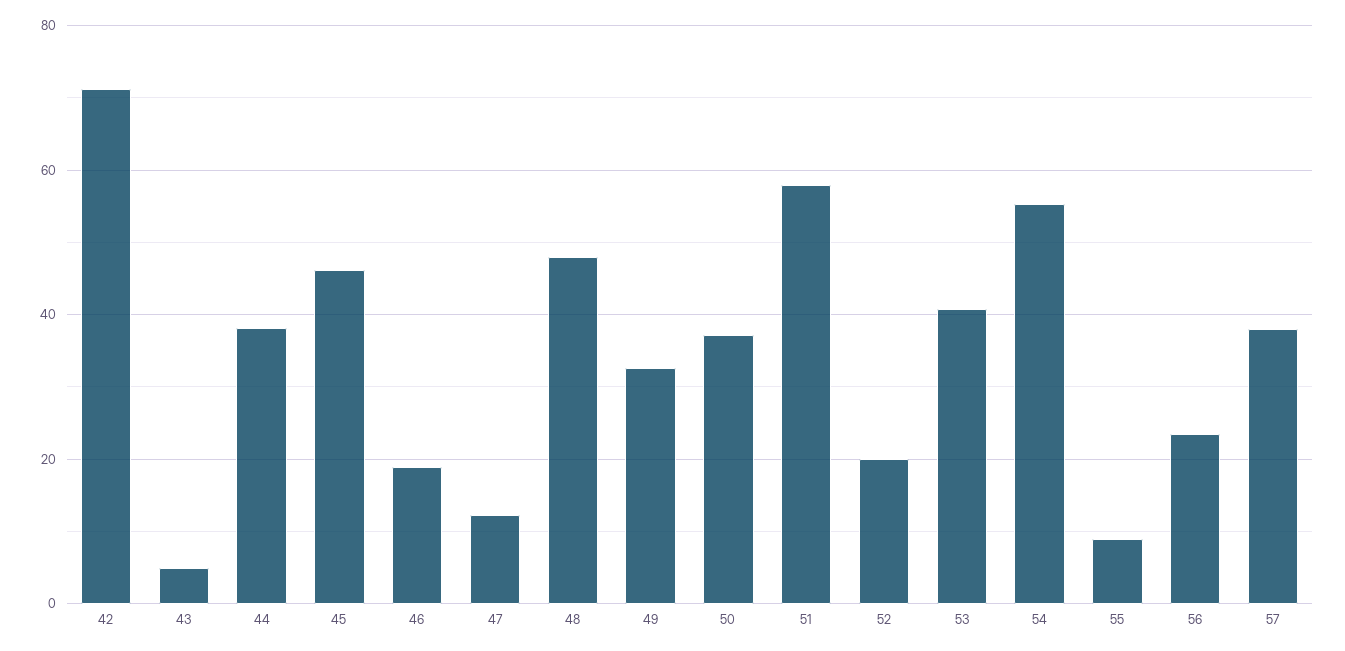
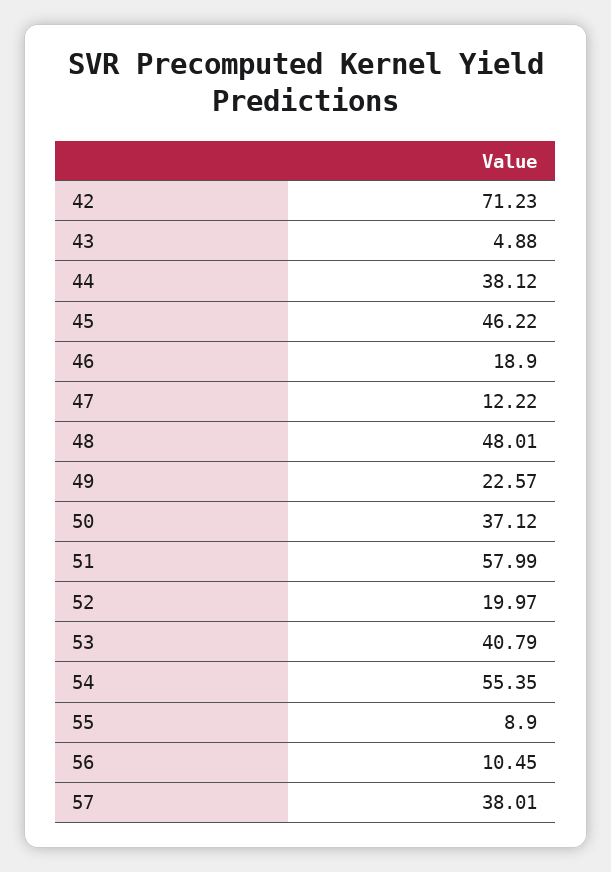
49: 32 -> 22.57
56: 24 -> 10.45

